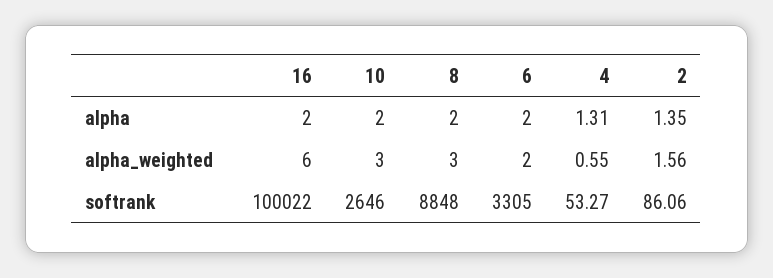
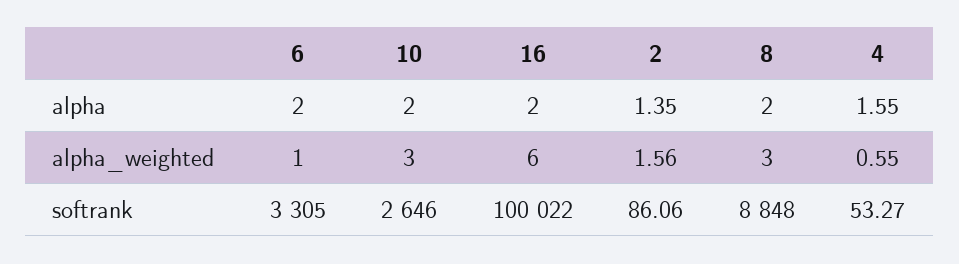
4, alpha: 1.31 -> 1.55
6, alpha_weighted: 2 -> 1

